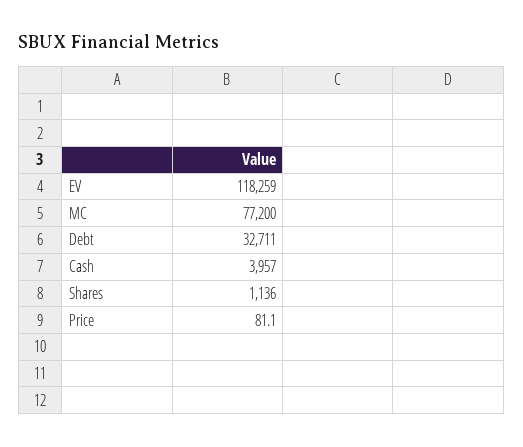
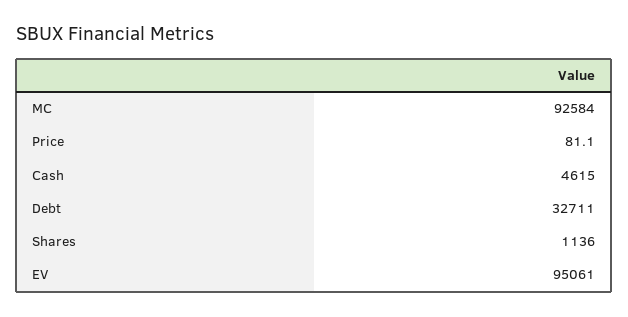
EV: 118259 -> 95061
MC: 77200 -> 92584
Cash: 3957 -> 4615

